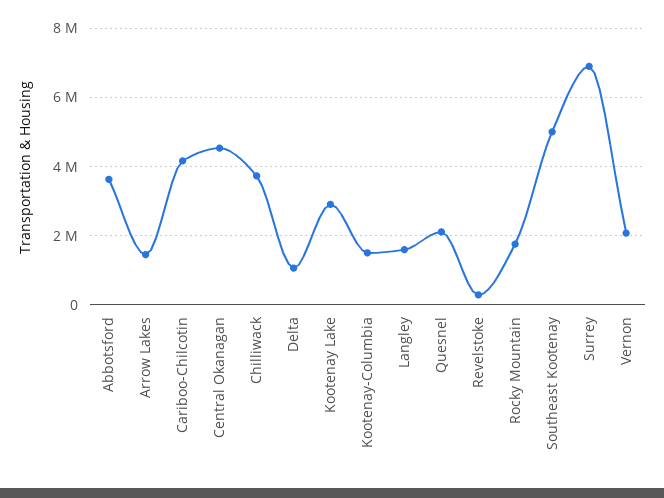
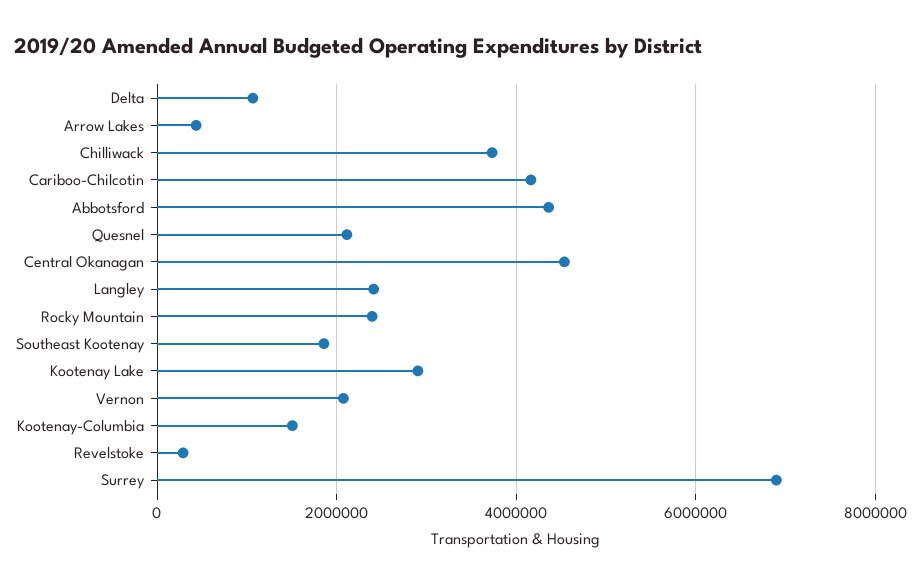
Abbotsford: 3600000 -> 4400000
Arrow Lakes: 1400000 -> 400000
Langley: 1600000 -> 2400000
Rocky Mountain: 1800000 -> 2400000
Southeast Kootenay: 5000000 -> 1800000

